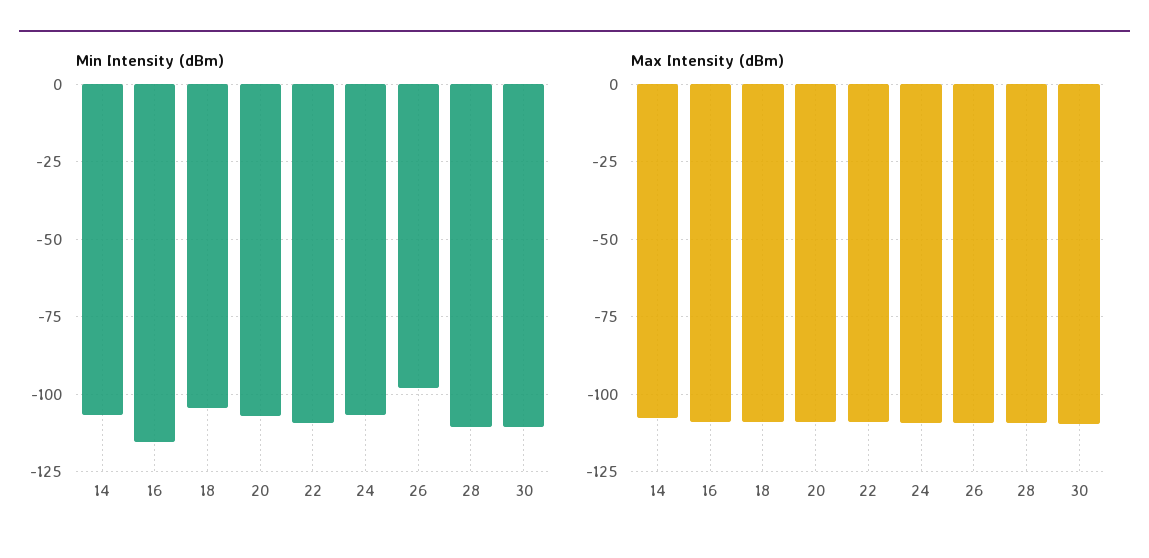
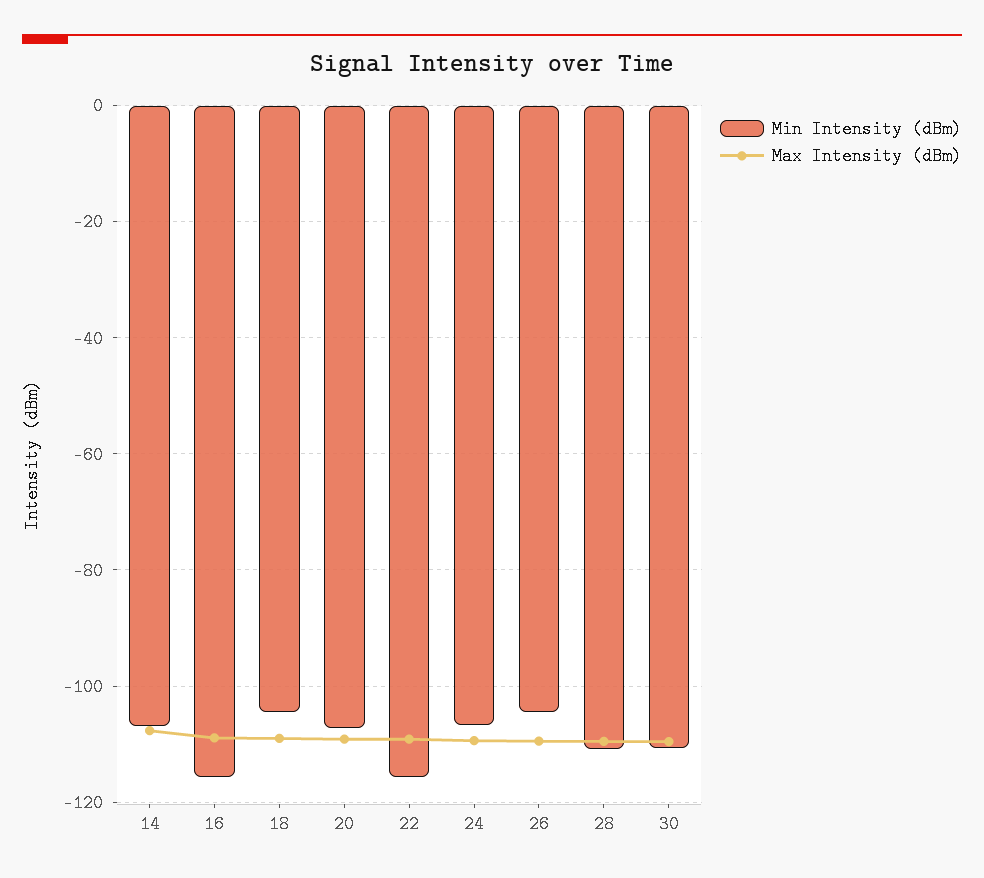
Min Intensity (dBm), 22: -110 -> -116
Min Intensity (dBm), 26: -97.5 -> -104

